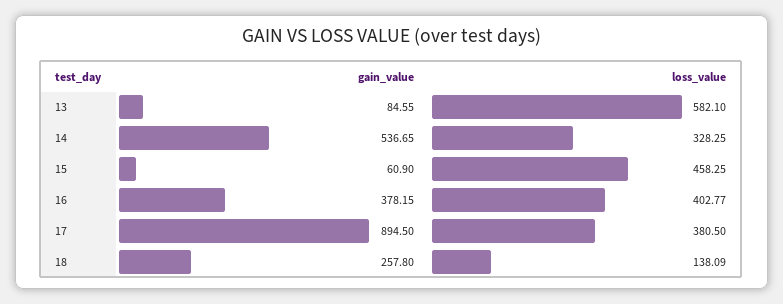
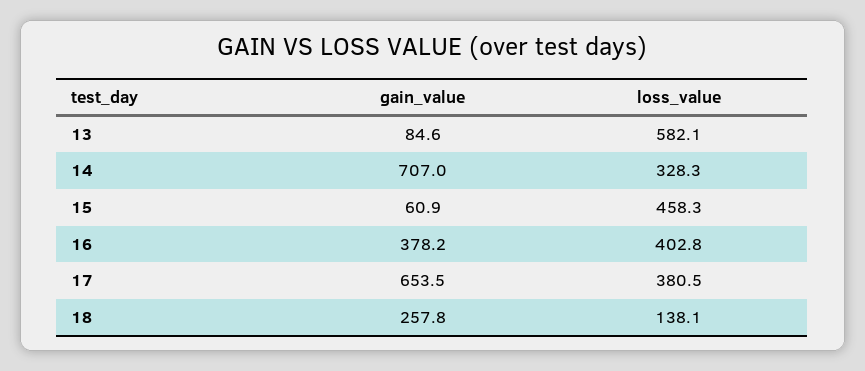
gain_value, 14: 536.65 -> 707
gain_value, 17: 894.5 -> 653.5

